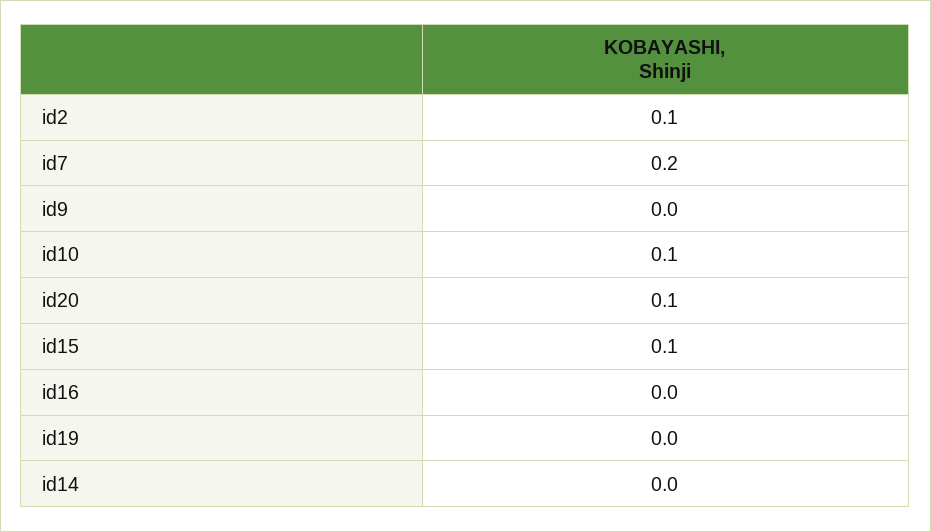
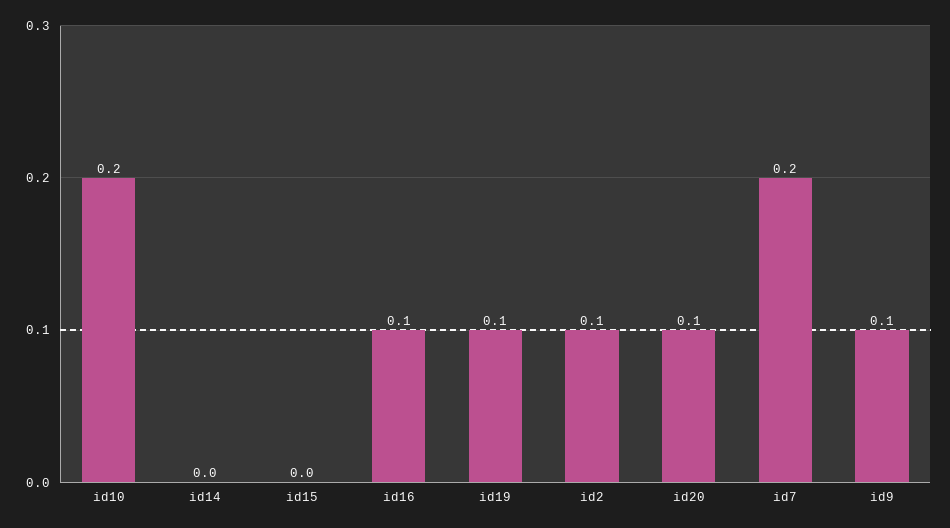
id9: 0 -> 0.1
id10: 0.1 -> 0.2
id15: 0.1 -> 0
id16: 0 -> 0.1
id19: 0 -> 0.1

